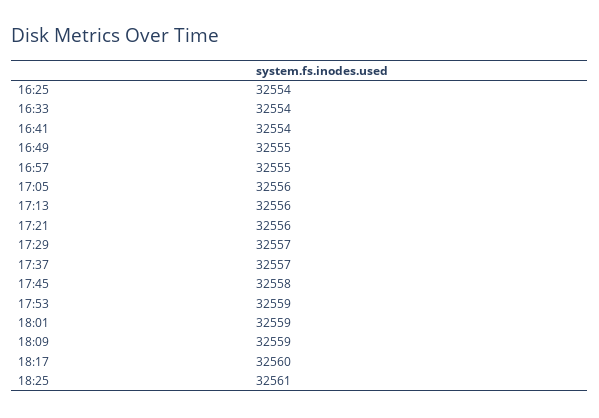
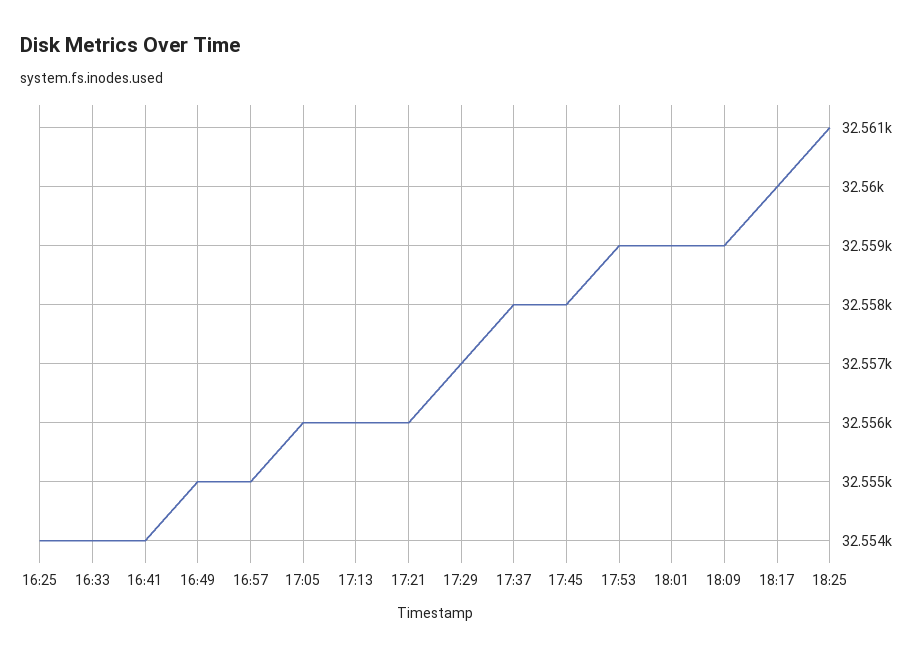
17:37: 32557 -> 32558

